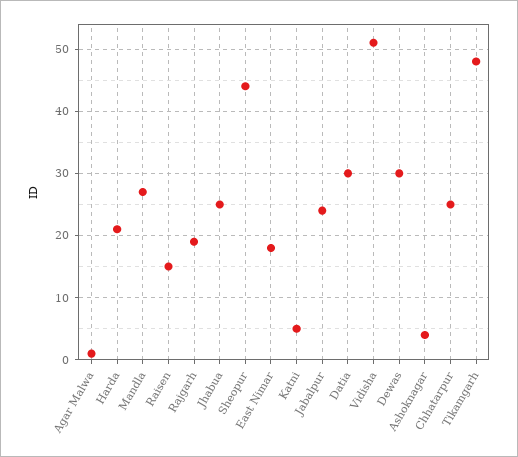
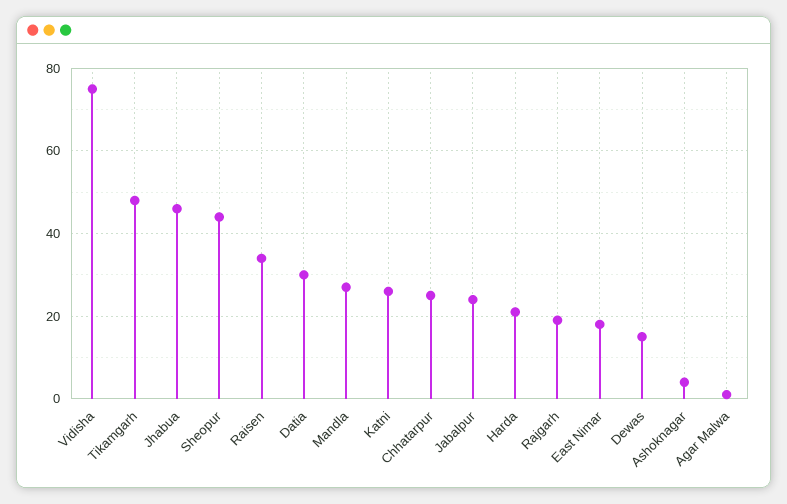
Raisen: 15 -> 35
Jhabua: 25 -> 45
Katni: 5 -> 25
Vidisha: 51 -> 75
Dewas: 30 -> 15

